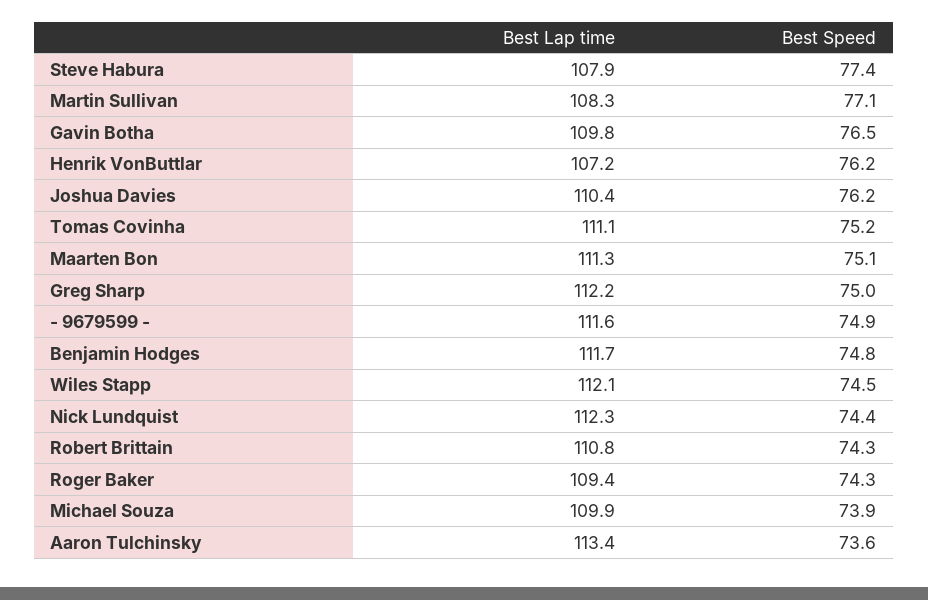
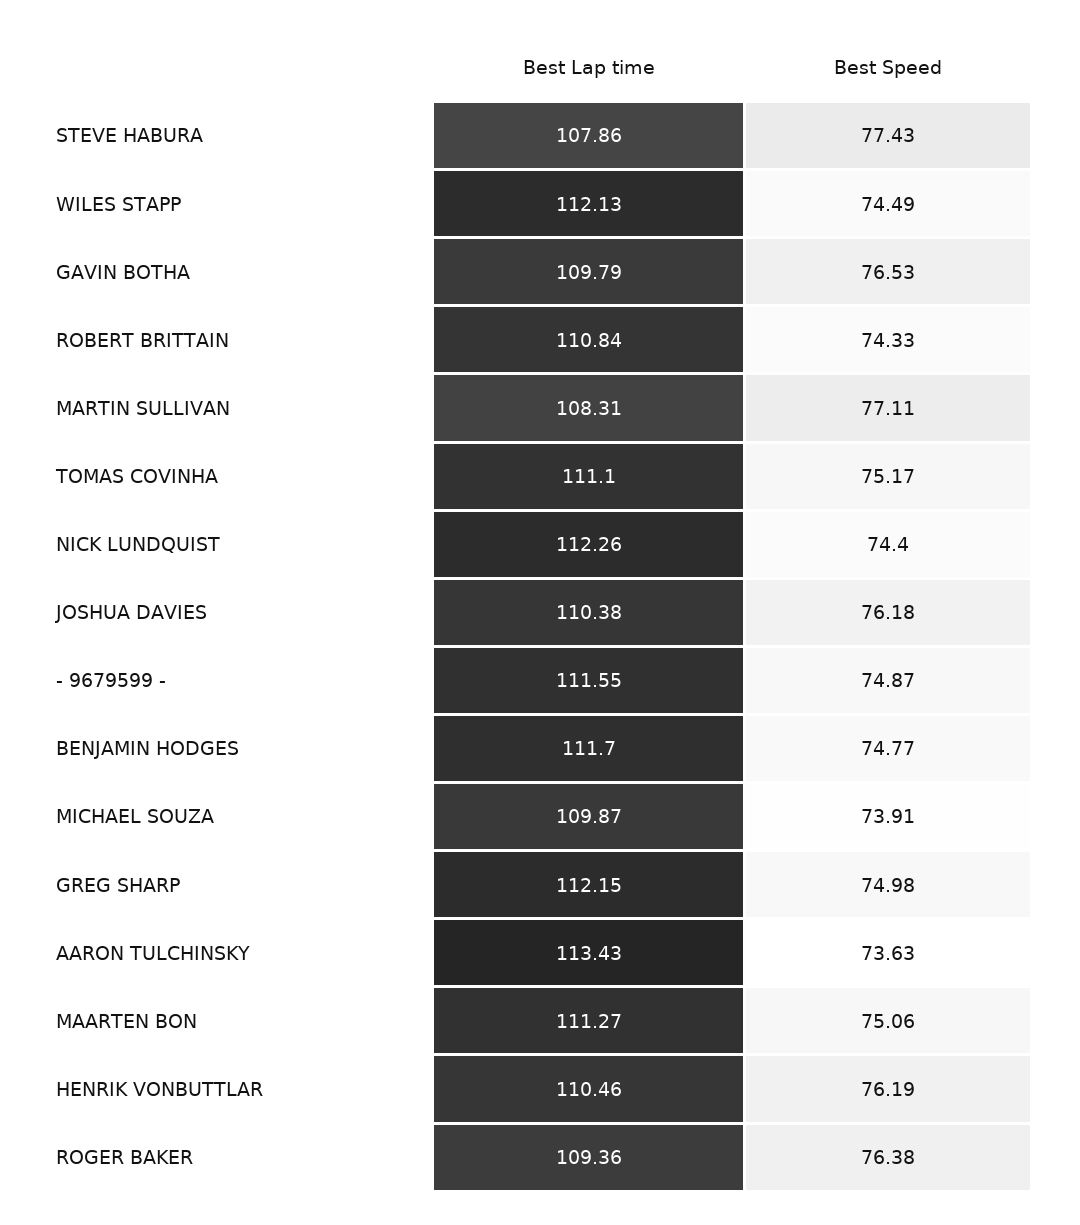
Best Lap time, Henrik VonButtlar: 107.2 -> 110.46
Best Speed, Roger Baker: 74.3 -> 76.38

